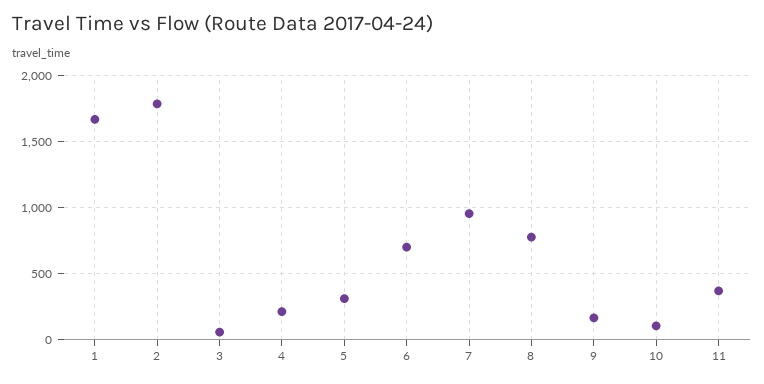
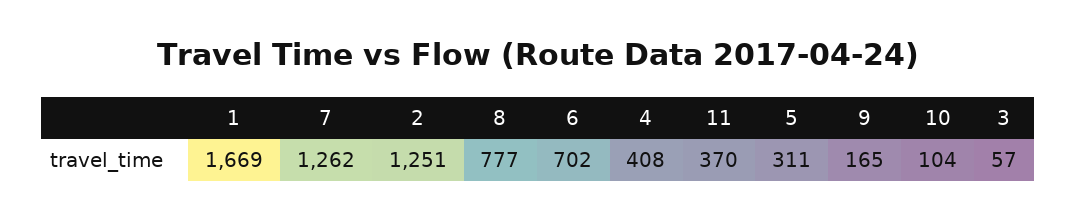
2: 1800 -> 1251
4: 200 -> 408
7: 950 -> 1262

